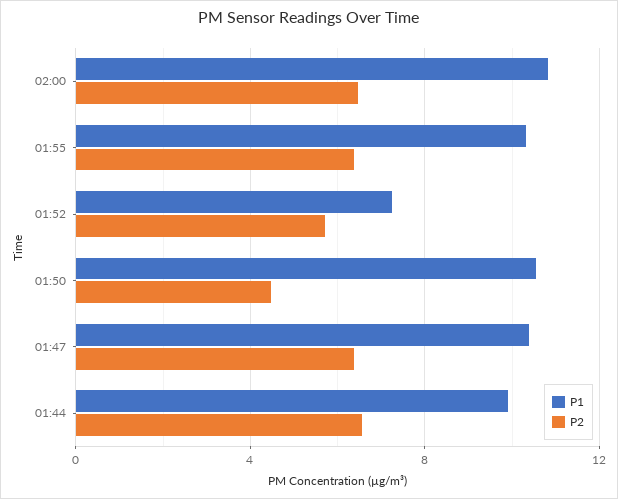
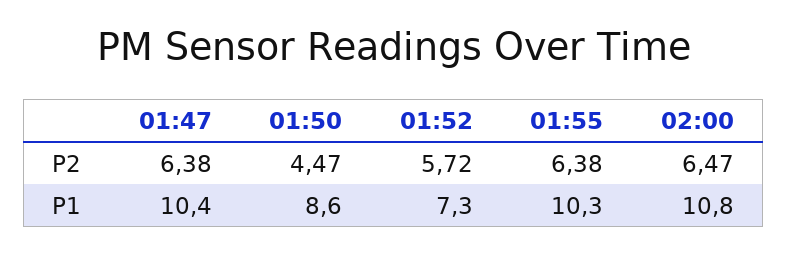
P1, 01:50: 10.5 -> 8.6
P1, 01:44: 10 -> none
P2, 01:44: 6.5 -> none

